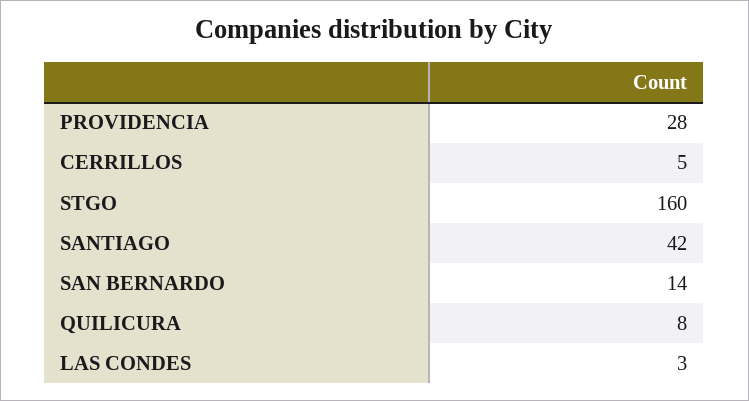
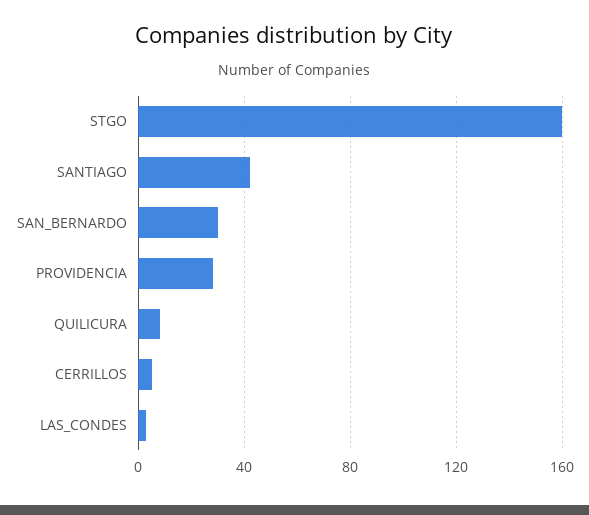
SAN BERNARDO: 14 -> 30

